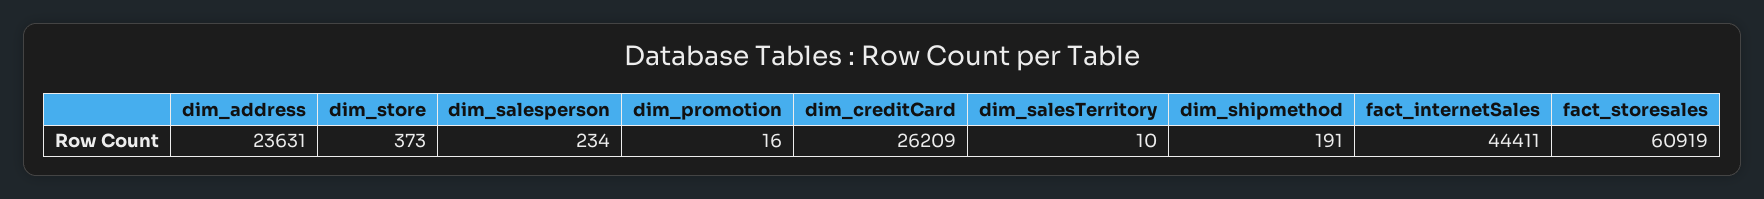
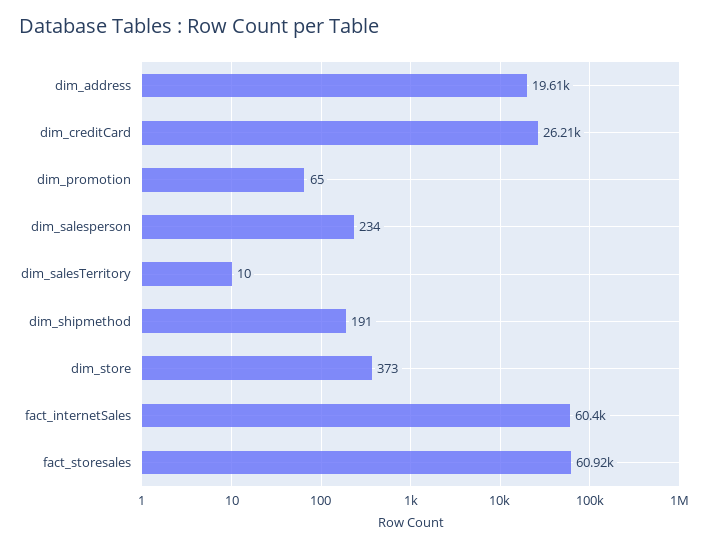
dim_address: 23631 -> 19610
dim_promotion: 16 -> 65
fact_internetSales: 44411 -> 60400

